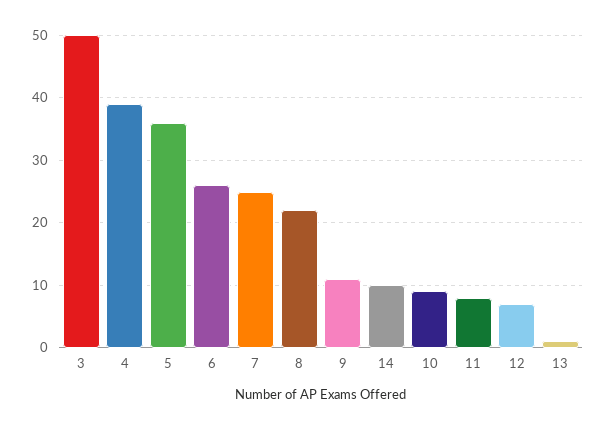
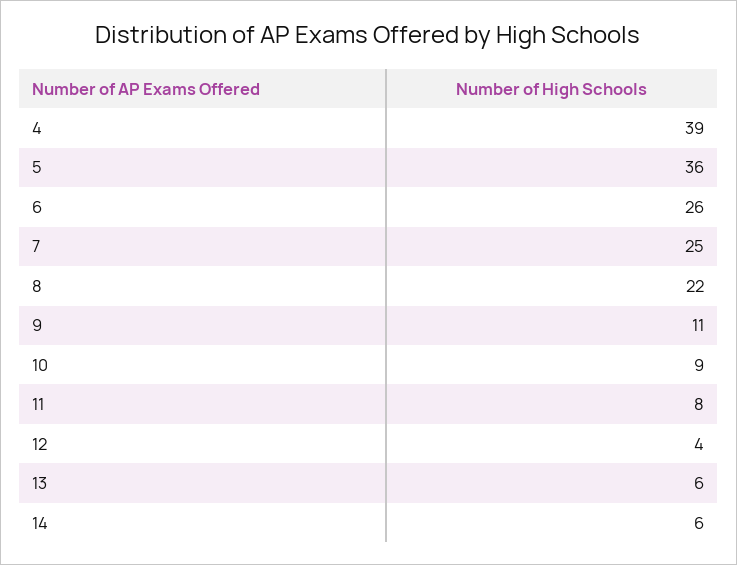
3: 50 -> none
14: 10 -> 6
12: 7 -> 4
13: 1 -> 6

